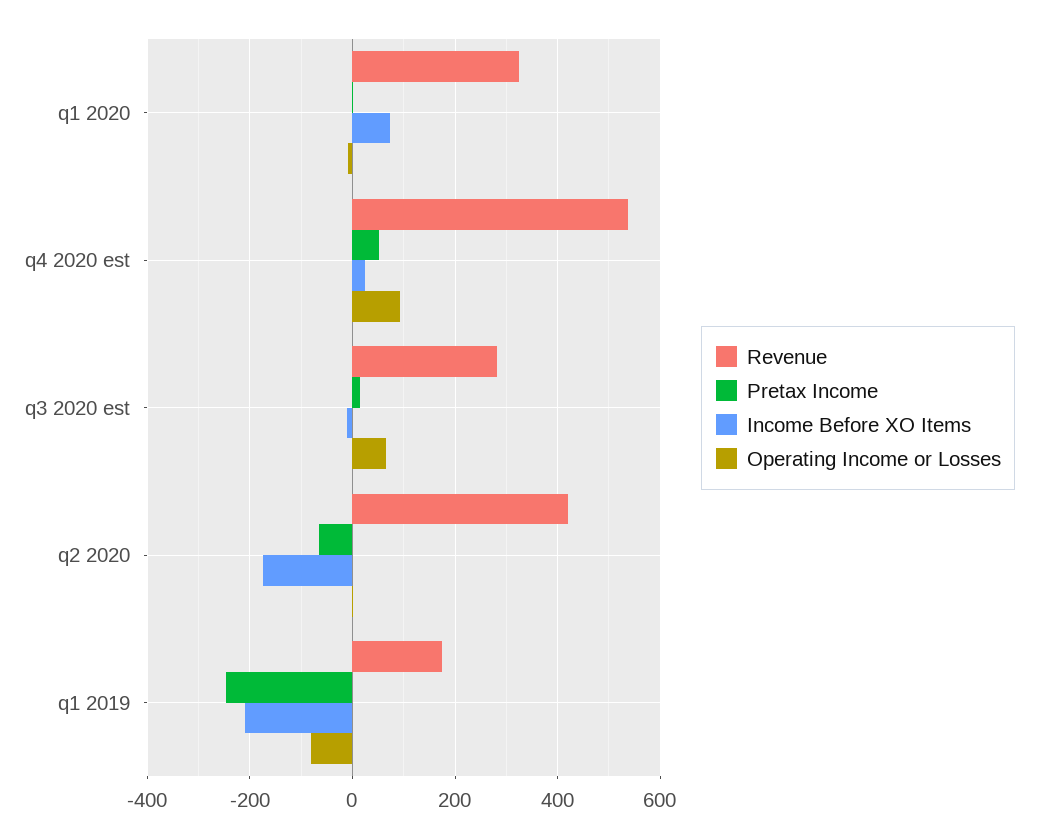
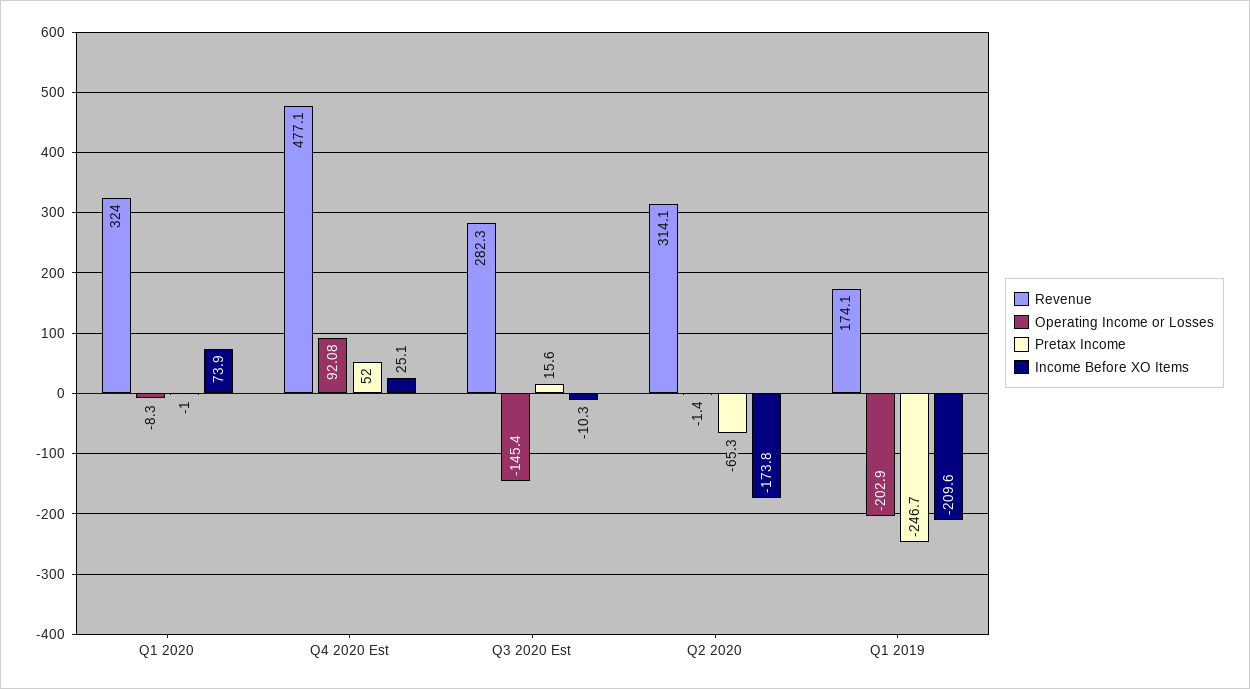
Revenue, q4 2020 est: 540 -> 477.1
Operating Income or Losses, q3 2020 est: 60 -> -145.4
Revenue, q2 2020: 420 -> 314.1
Operating Income or Losses, q1 2019: -80 -> -202.9

